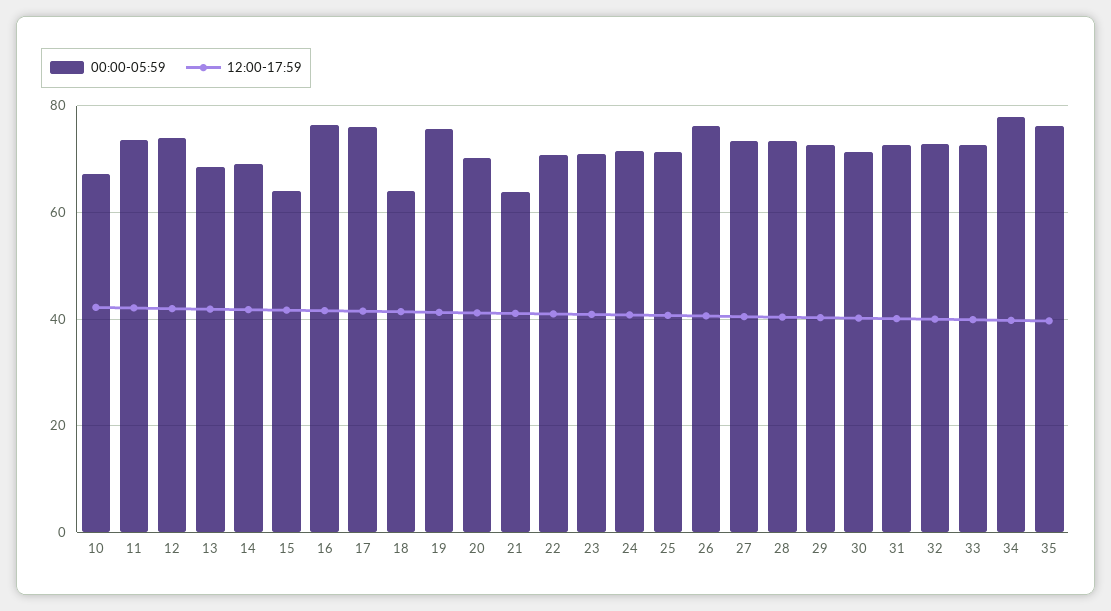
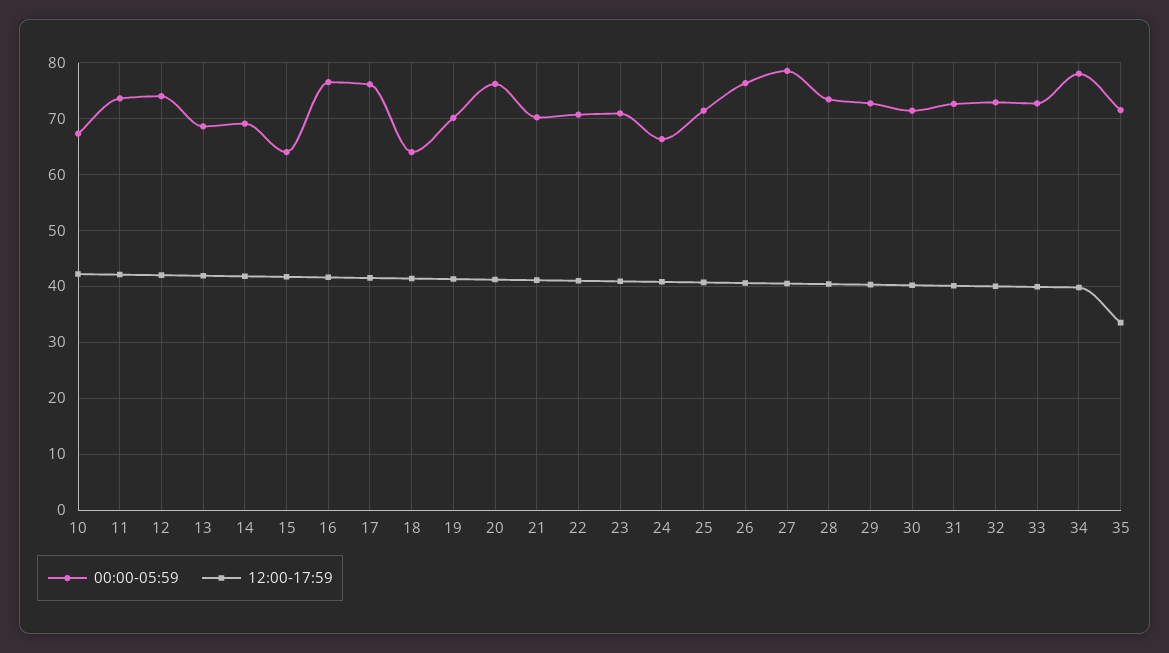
00:00-05:59, 19: 76 -> 70
00:00-05:59, 20: 70 -> 76
00:00-05:59, 21: 64 -> 70
00:00-05:59, 24: 72 -> 66
00:00-05:59, 27: 74 -> 78
00:00-05:59, 35: 76 -> 72
12:00-17:59, 35: 40 -> 34

